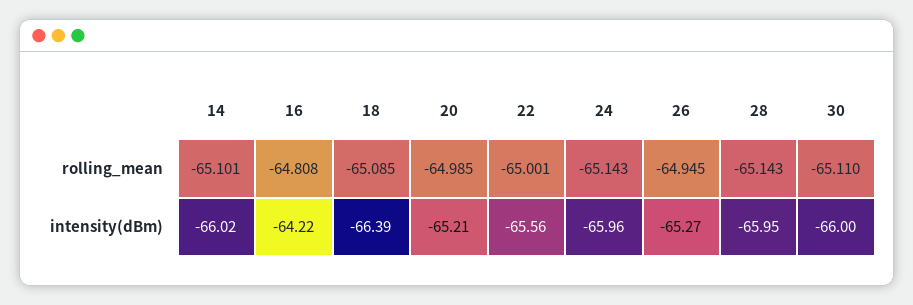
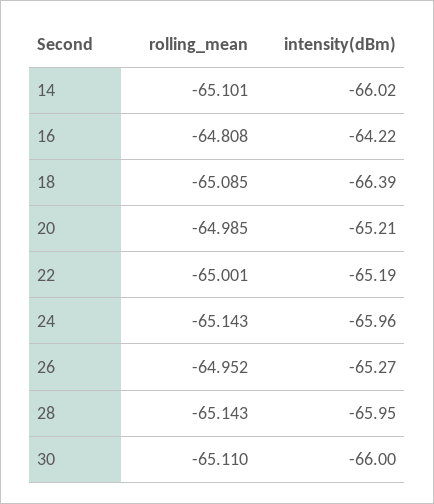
26, rolling_mean: -64.945 -> -64.952
22, intensity(dBm): -65.56 -> -65.19

